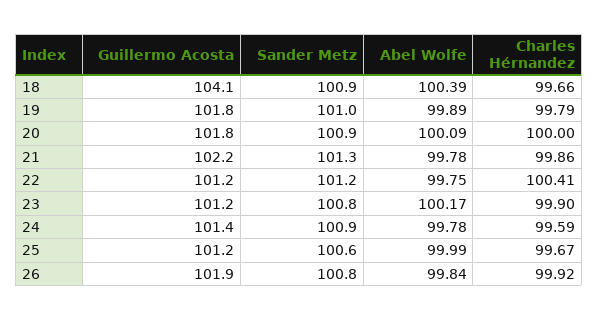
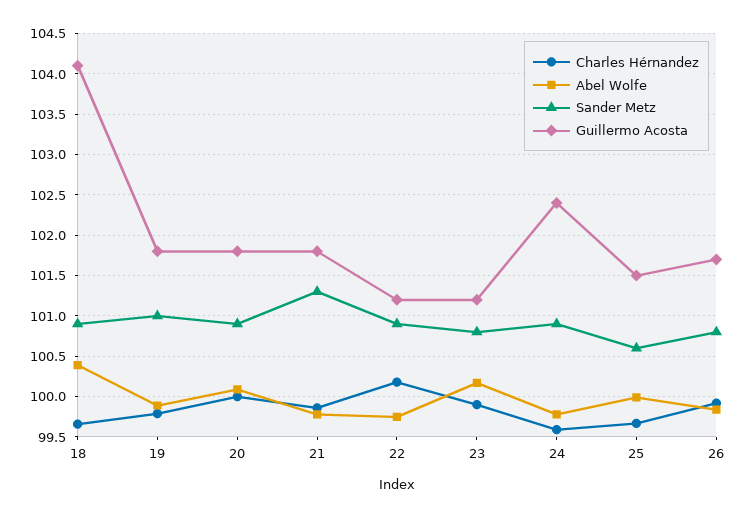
Guillermo Acosta, 21: 102.2 -> 101.8
Sander Metz, 22: 101.2 -> 100.9
Charles Hérnandez, 22: 100.41 -> 100.2
Guillermo Acosta, 24: 101.4 -> 102.4
Guillermo Acosta, 25: 101.2 -> 101.5
Guillermo Acosta, 26: 101.9 -> 101.7

